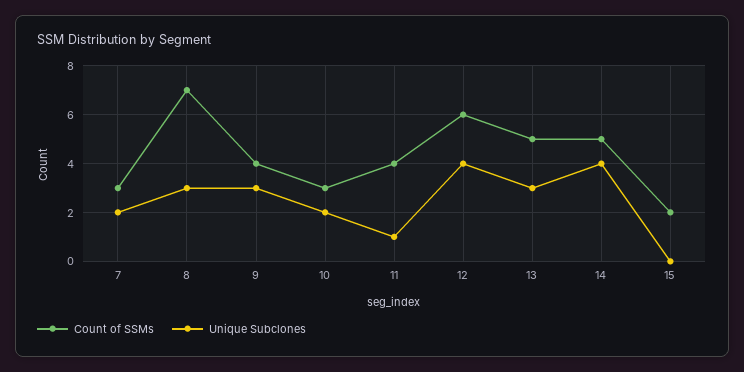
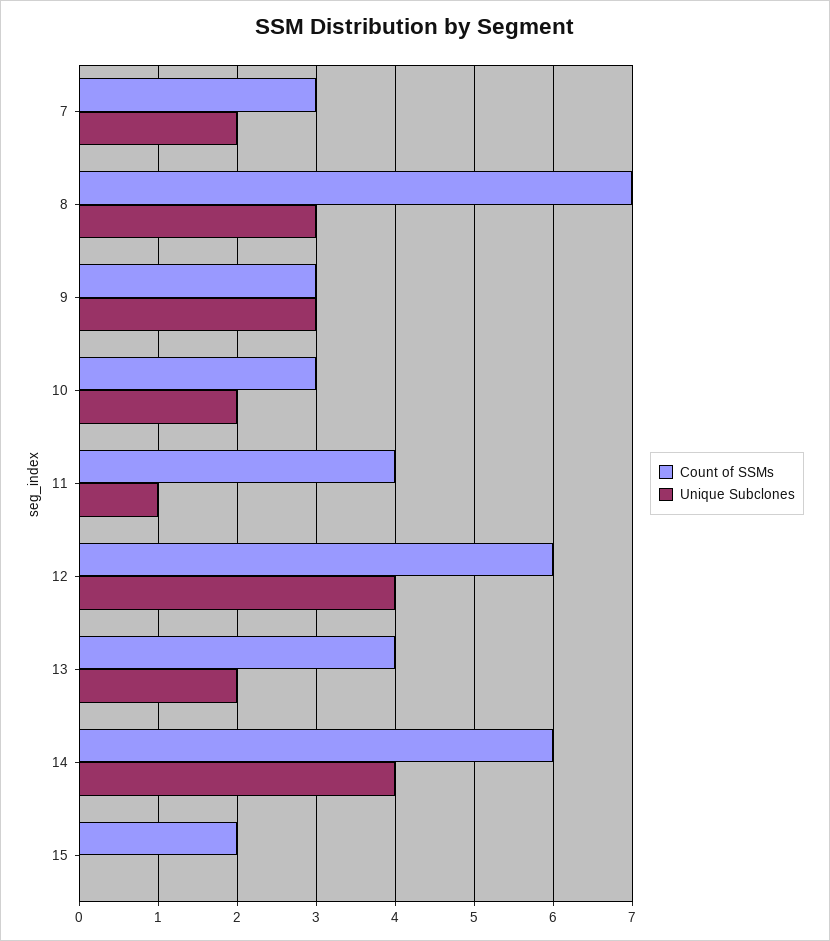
Count of SSMs, 9: 4 -> 3
Count of SSMs, 13: 5 -> 4
Unique Subclones, 13: 3 -> 2
Count of SSMs, 14: 5 -> 6

